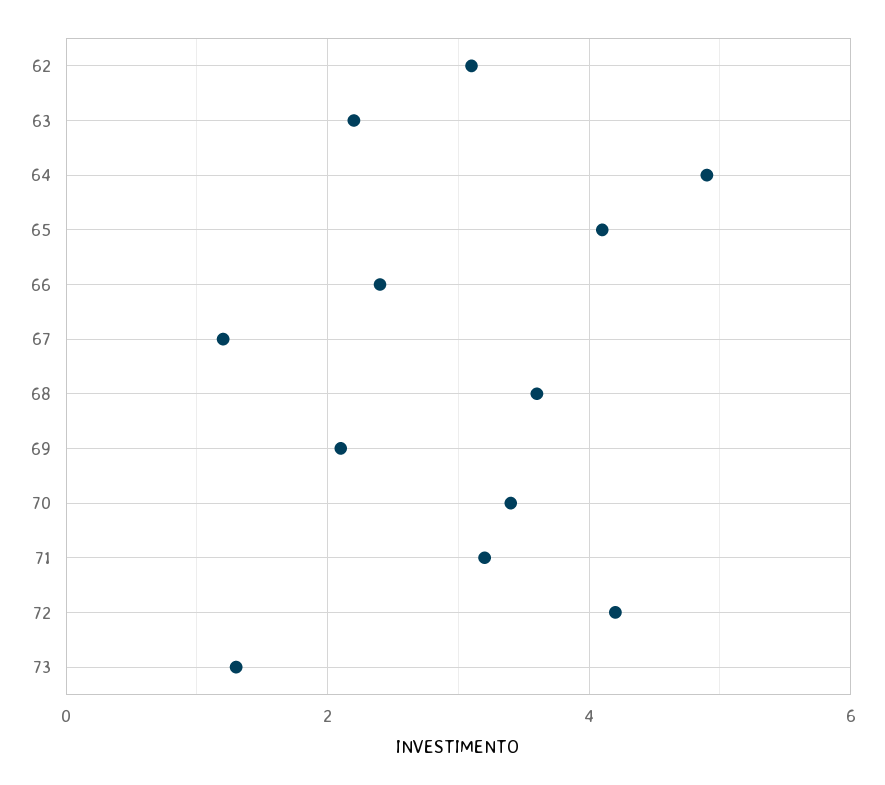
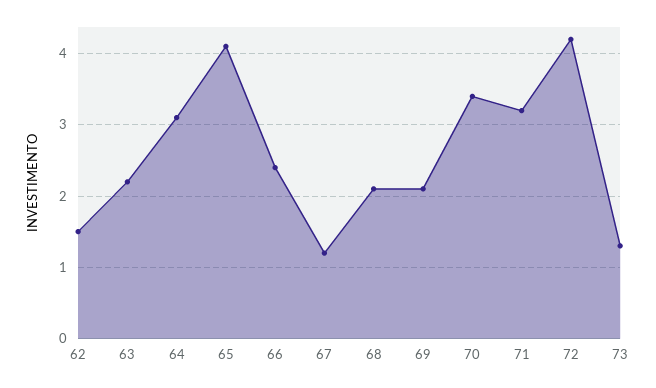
62: 3 -> 1.5
64: 5 -> 3.1
68: 3.5 -> 2.1

